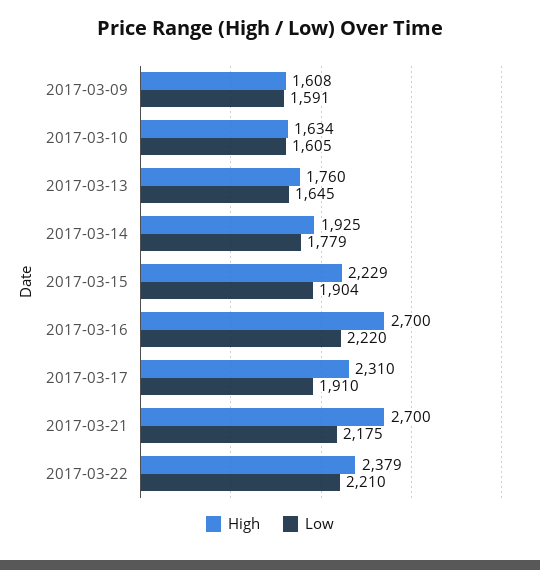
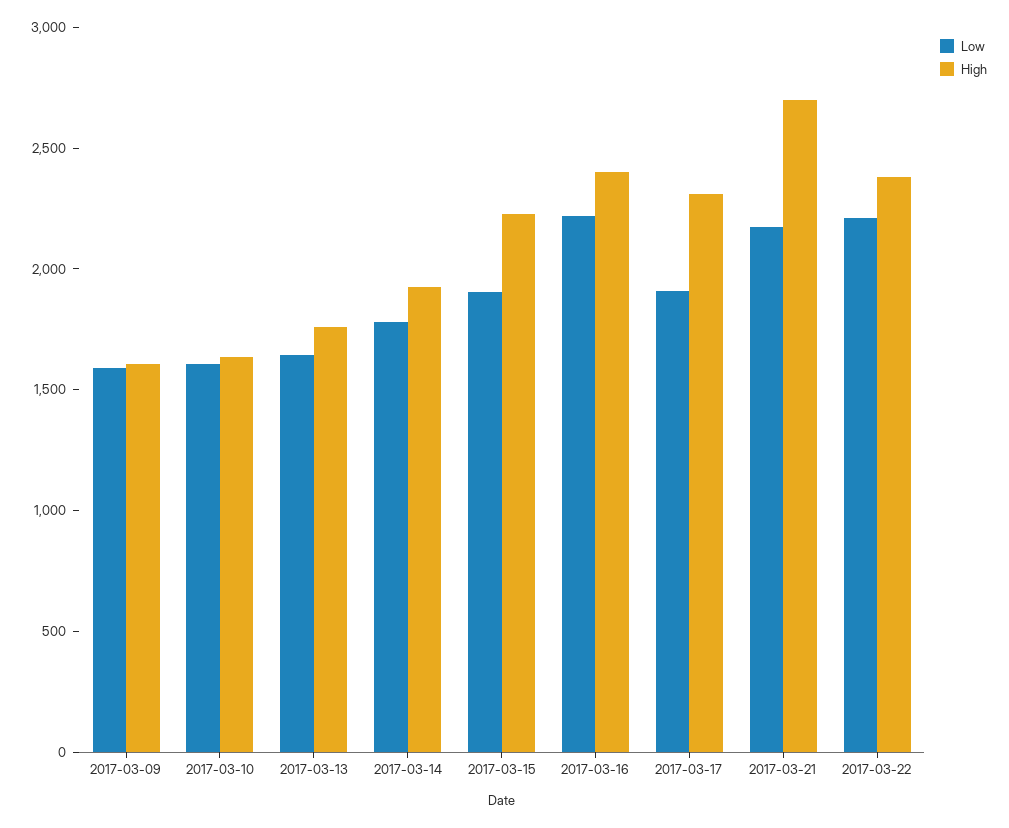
High, 2017-03-16: 2700 -> 2400

